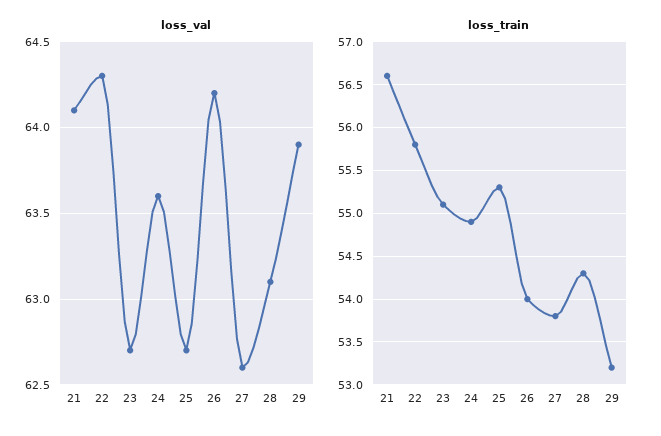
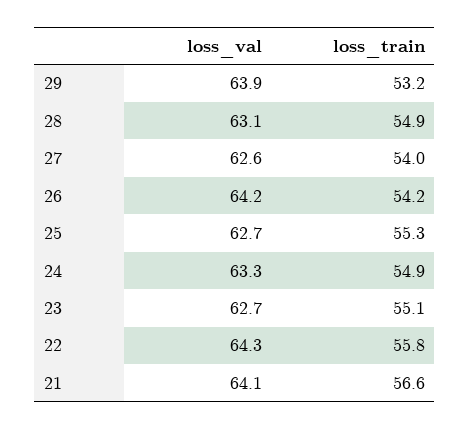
loss_val, 24: 63.6 -> 63.3
loss_train, 26: 54 -> 54.2
loss_train, 27: 53.8 -> 54
loss_train, 28: 54.3 -> 54.9

